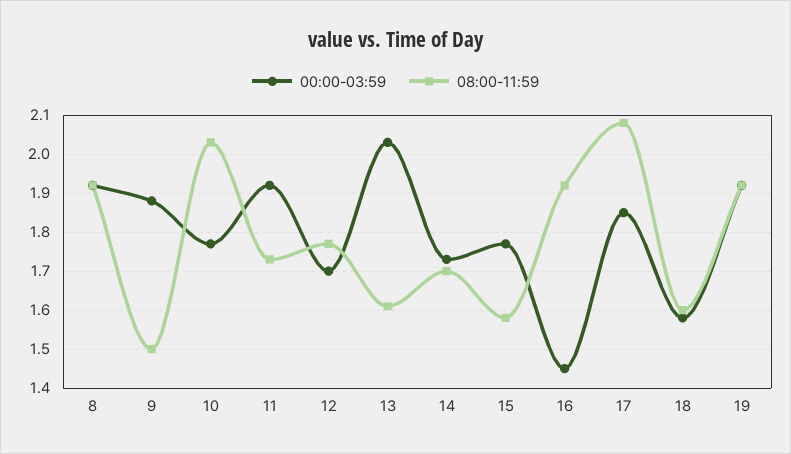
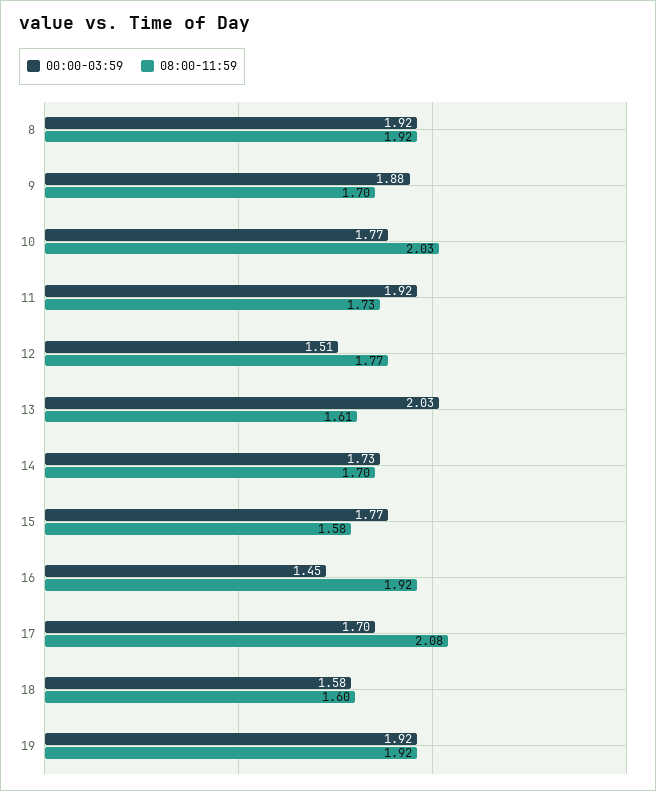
08:00-11:59, 9: 1.5 -> 1.7
00:00-03:59, 12: 1.7 -> 1.51
00:00-03:59, 17: 1.85 -> 1.7

